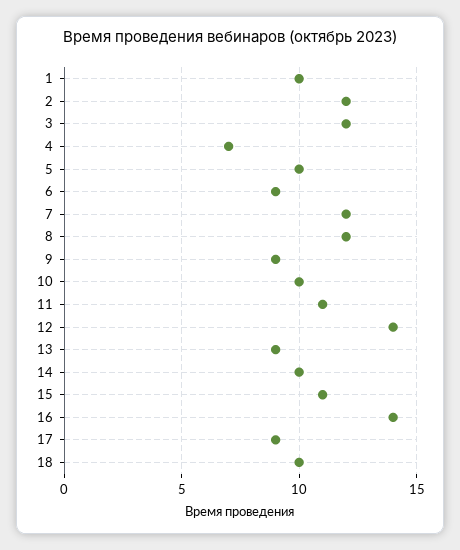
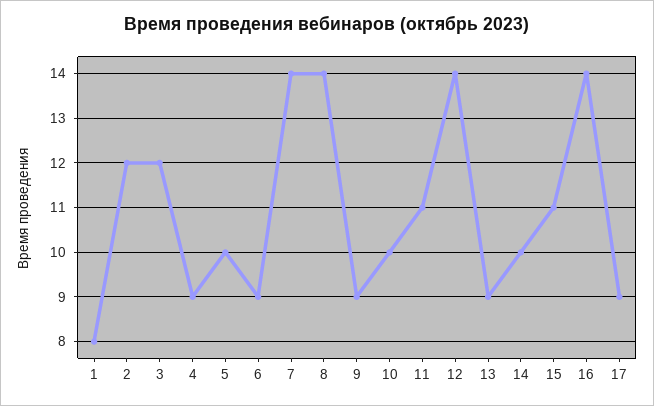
1: 10 -> 8
4: 7 -> 9
7: 12 -> 14
8: 12 -> 14
18: 10 -> none

